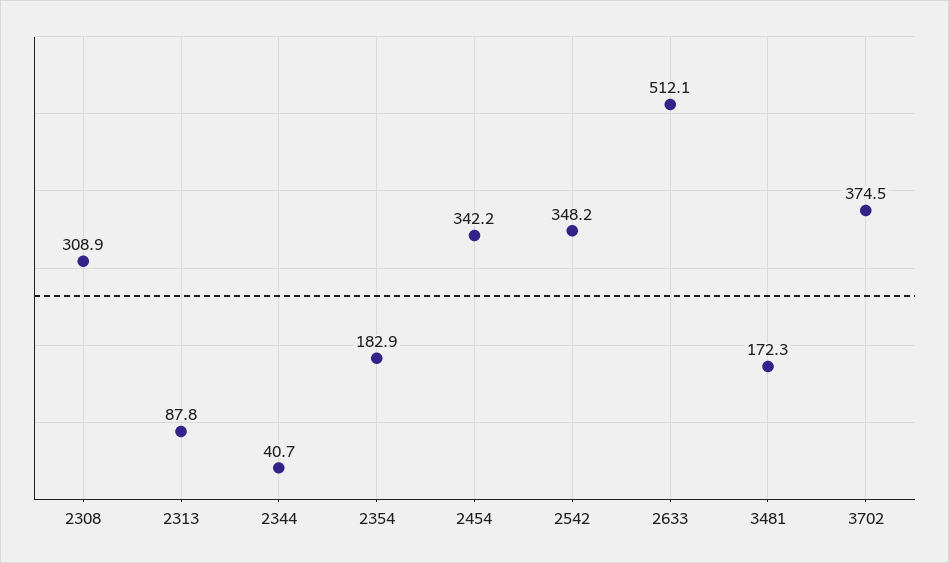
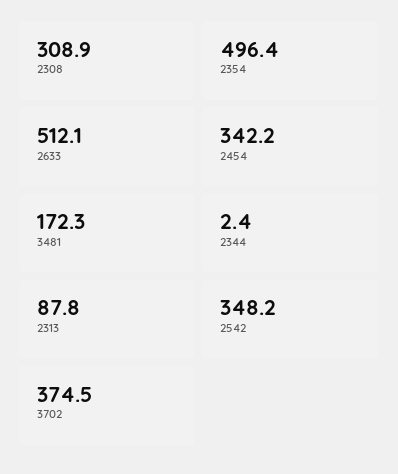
2344: 40.7 -> 2.4
2354: 182.9 -> 496.4

